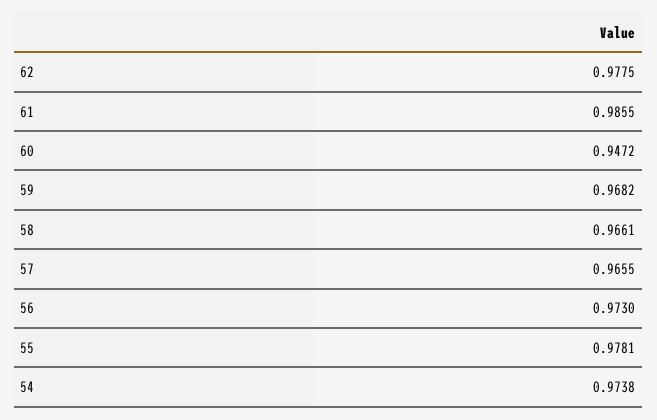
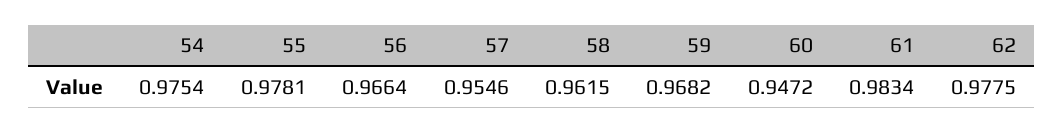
61: 0.9855 -> 0.9834
58: 0.9661 -> 0.9615
57: 0.9655 -> 0.9546
56: 0.973 -> 0.9664
54: 0.9738 -> 0.9754

